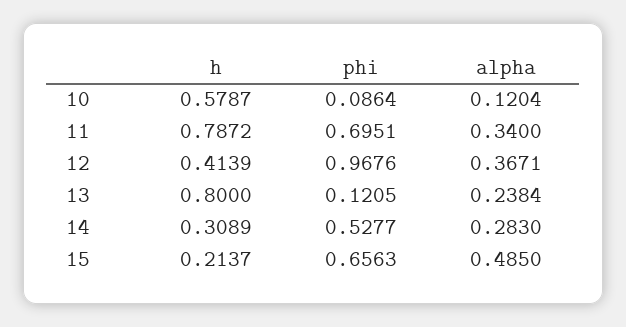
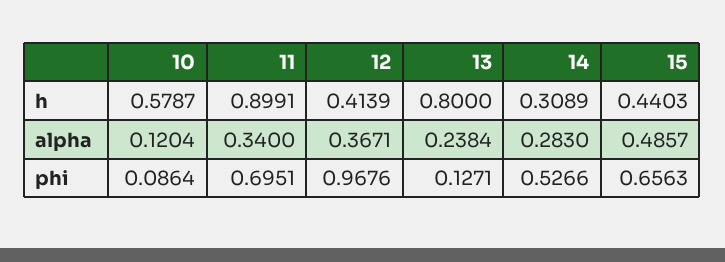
h, 11: 0.7872 -> 0.8991
phi, 13: 0.1205 -> 0.1271
phi, 14: 0.5277 -> 0.5266
h, 15: 0.2137 -> 0.4403
alpha, 15: 0.485 -> 0.4857

